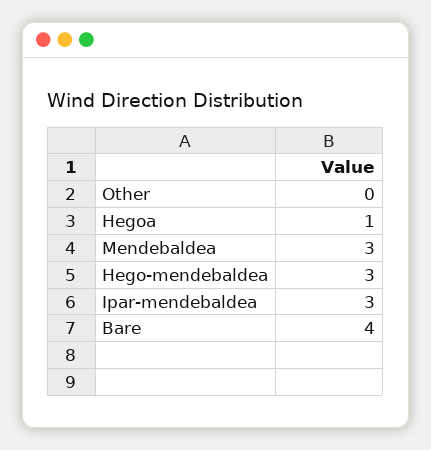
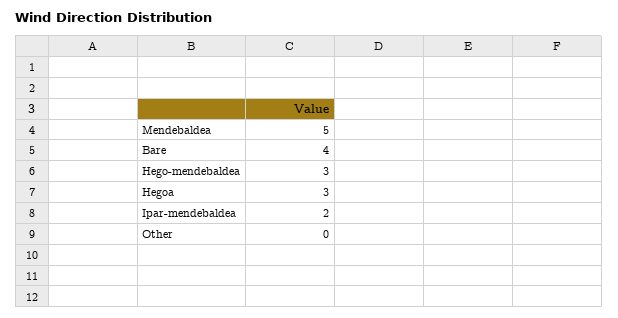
Hegoa: 1 -> 3
Mendebaldea: 3 -> 5
Ipar-mendebaldea: 3 -> 2

